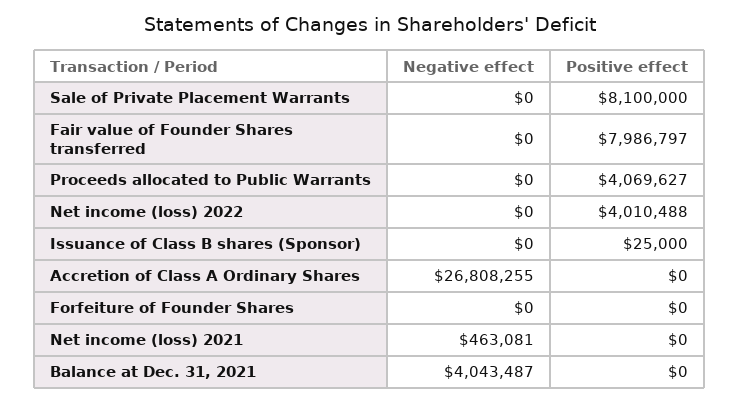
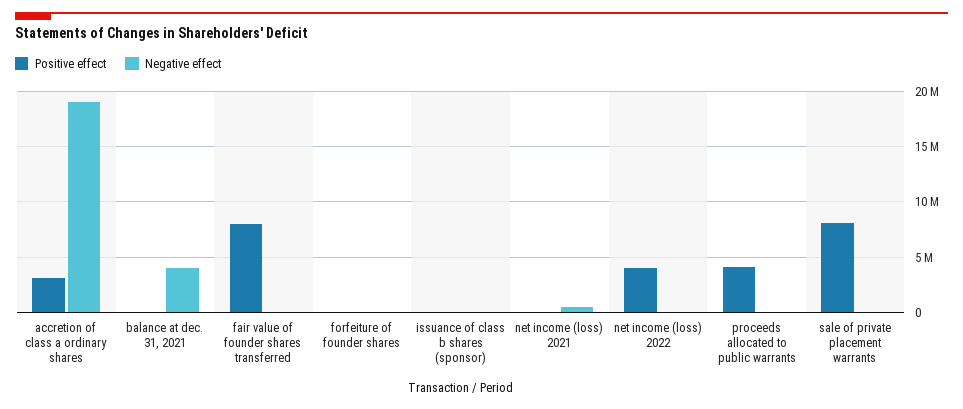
Negative effect, Accretion of Class A Ordinary Shares: 26808255 -> 19000000
Positive effect, Accretion of Class A Ordinary Shares: 0 -> 3000000

